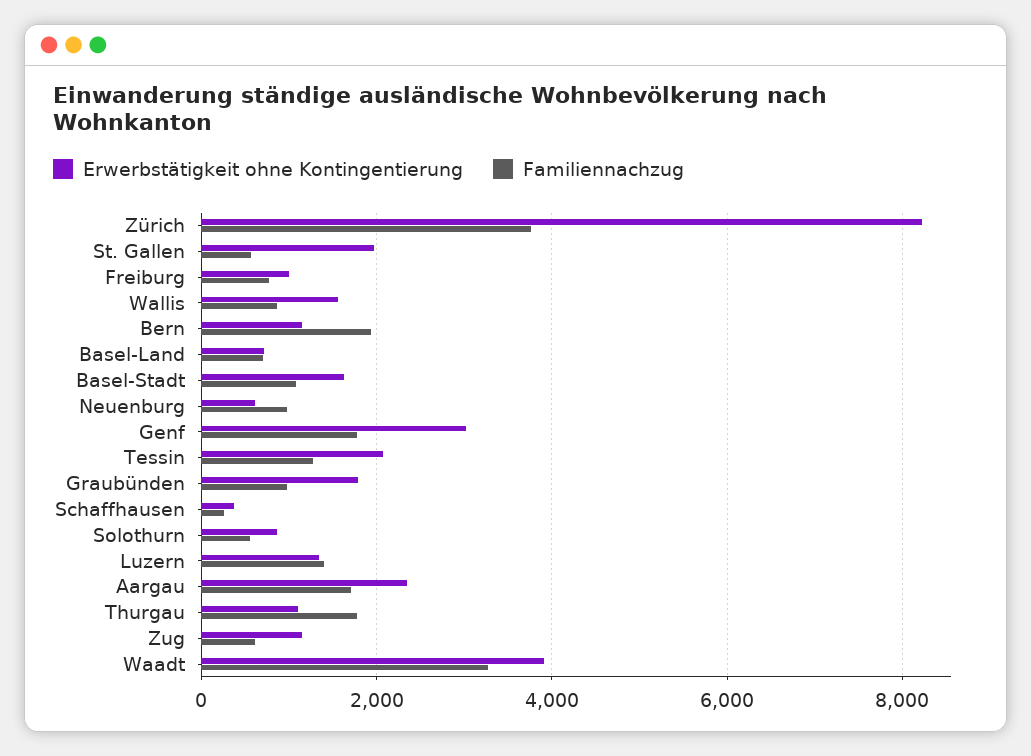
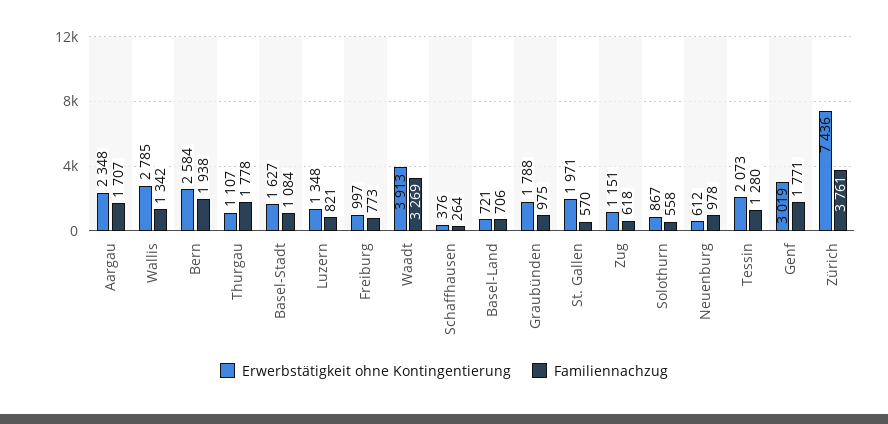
Erwerbstätigkeit ohne Kontingentierung, Zürich: 8200 -> 7436
Erwerbstätigkeit ohne Kontingentierung, Wallis: 1600 -> 2785
Familiennachzug, Wallis: 800 -> 1342
Erwerbstätigkeit ohne Kontingentierung, Bern: 1200 -> 2584
Familiennachzug, Luzern: 1400 -> 821

